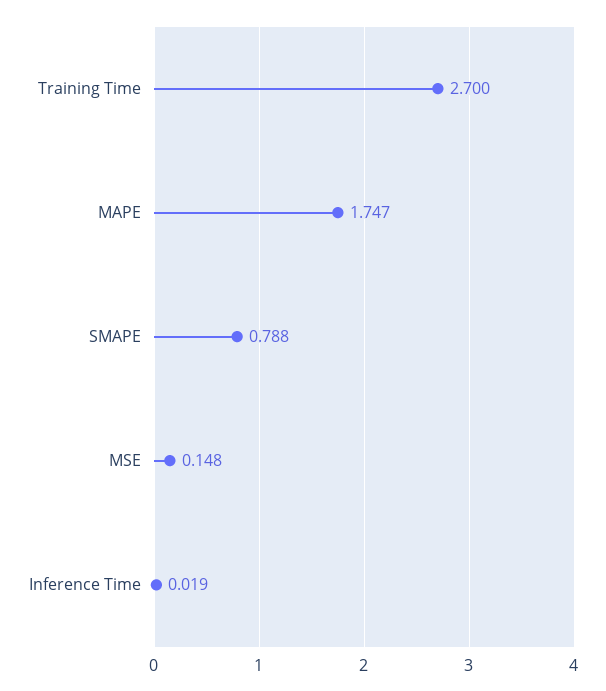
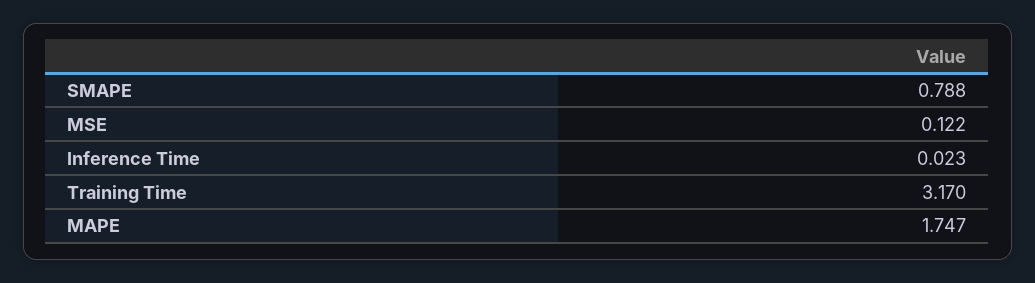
Training Time: 2.7 -> 3.17
MSE: 0.148 -> 0.122
Inference Time: 0.019 -> 0.023

